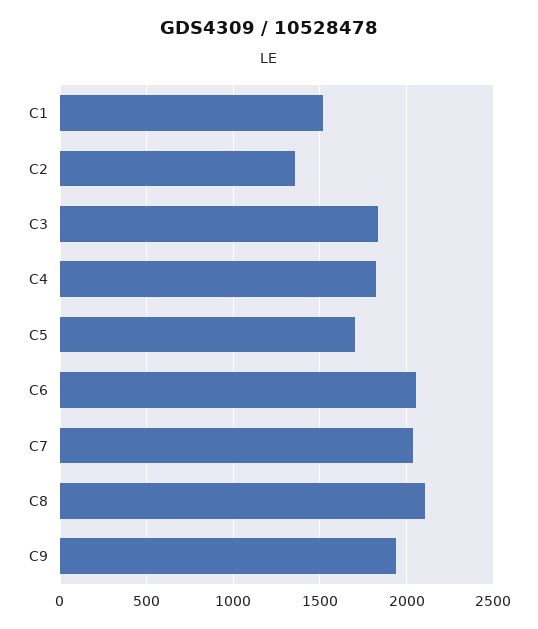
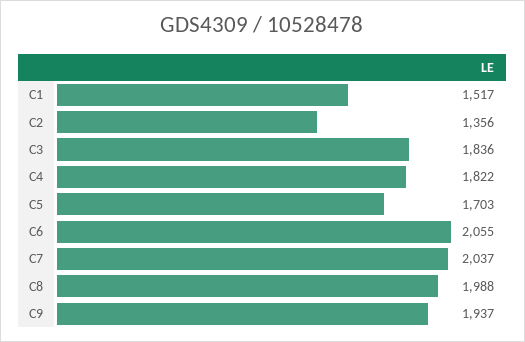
C8: 2100 -> 1988

